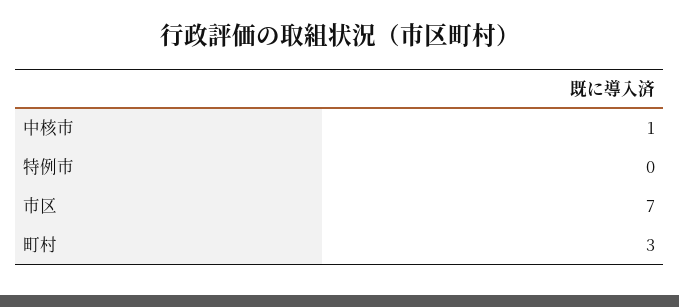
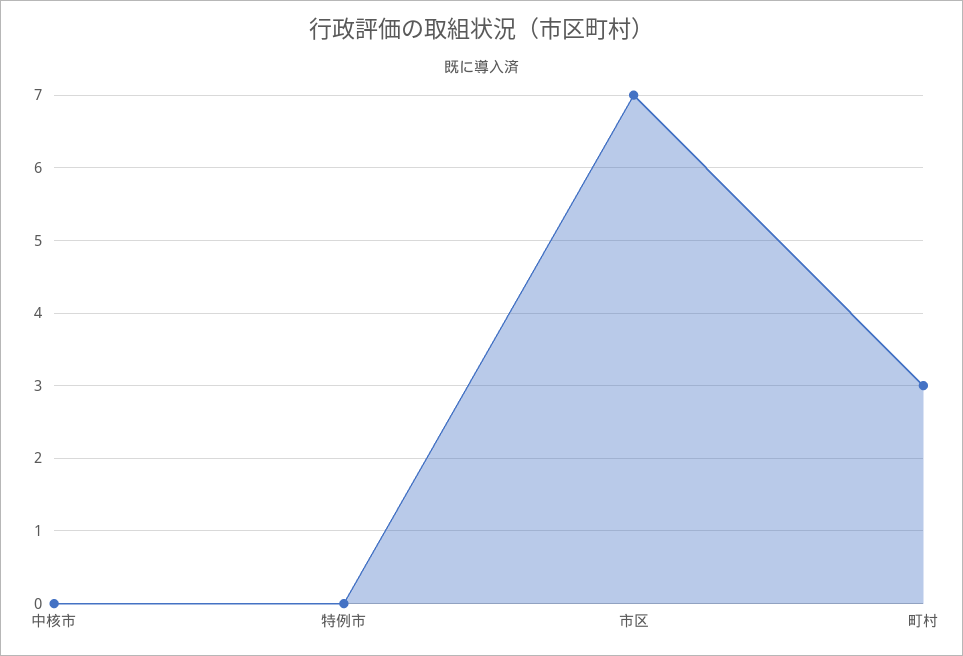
中核市: 1 -> 0

